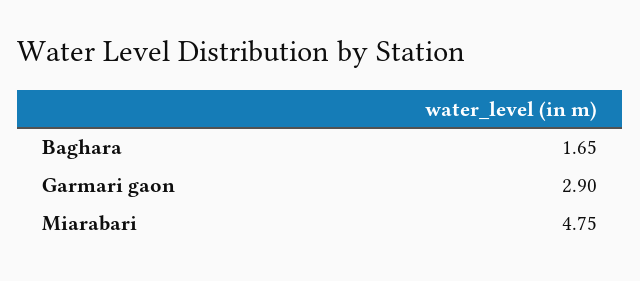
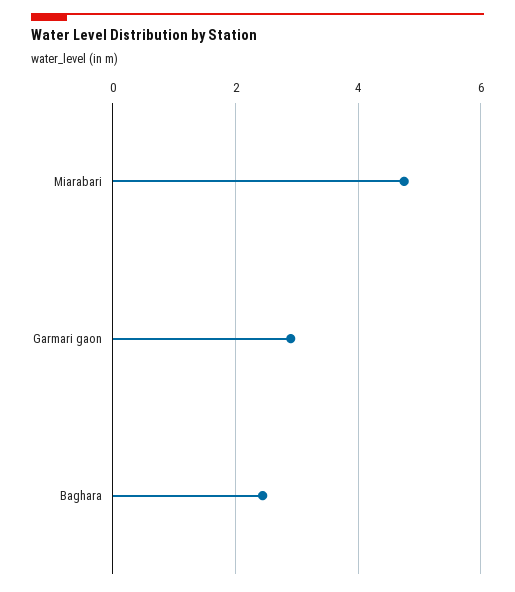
Baghara: 1.65 -> 2.4

